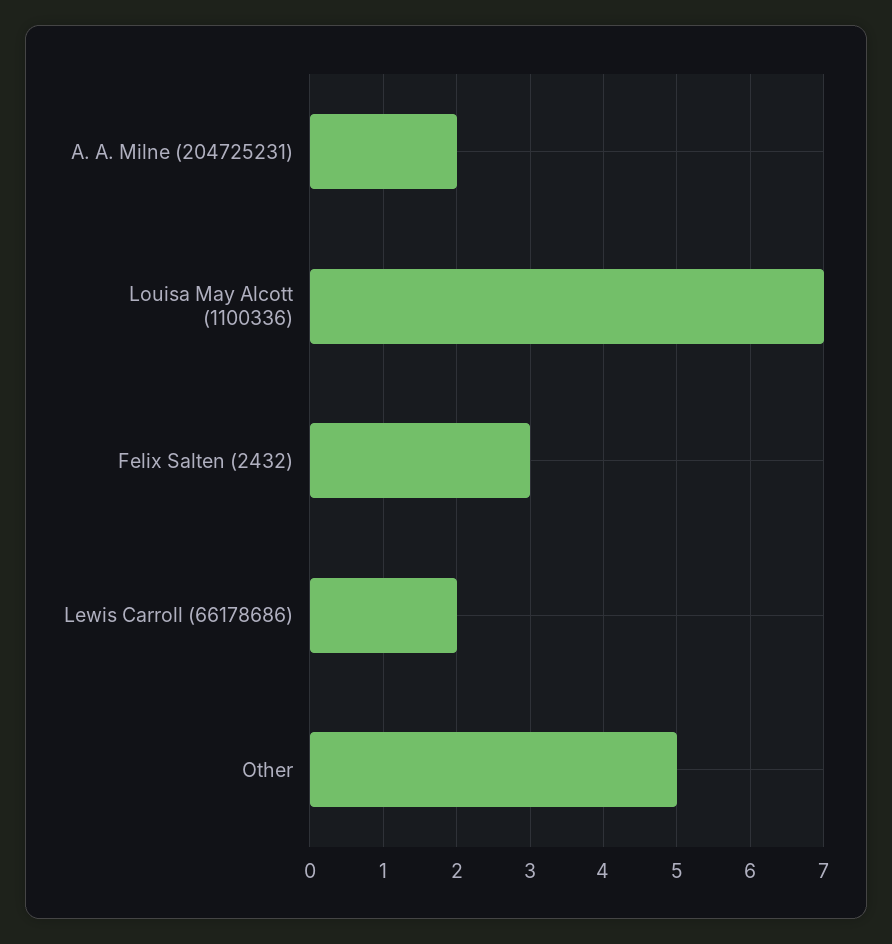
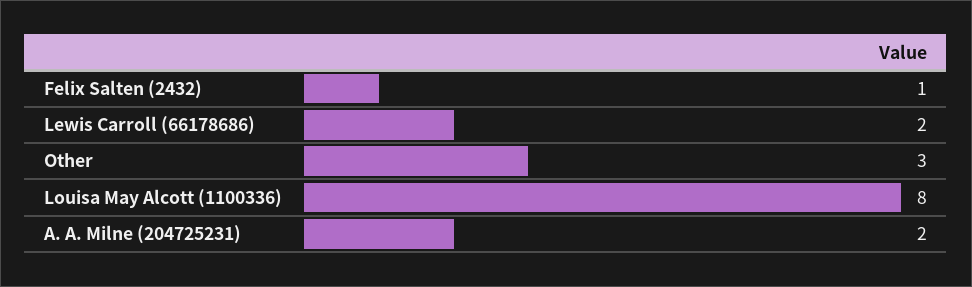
Louisa May Alcott (1100336): 7 -> 8
Felix Salten (2432): 3 -> 1
Other: 5 -> 3

